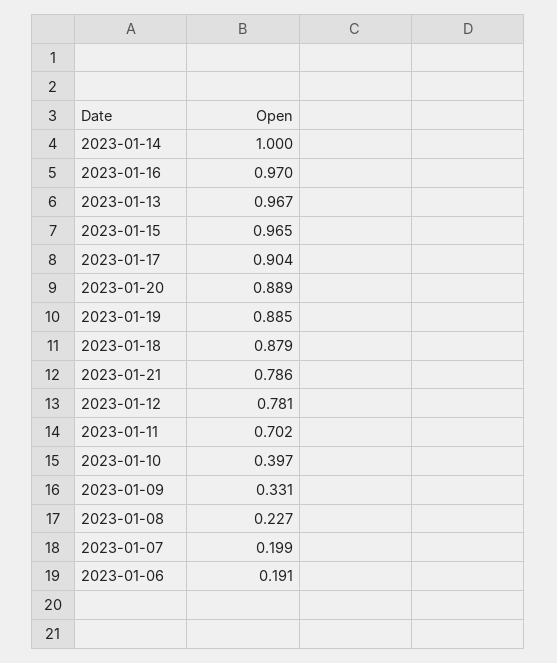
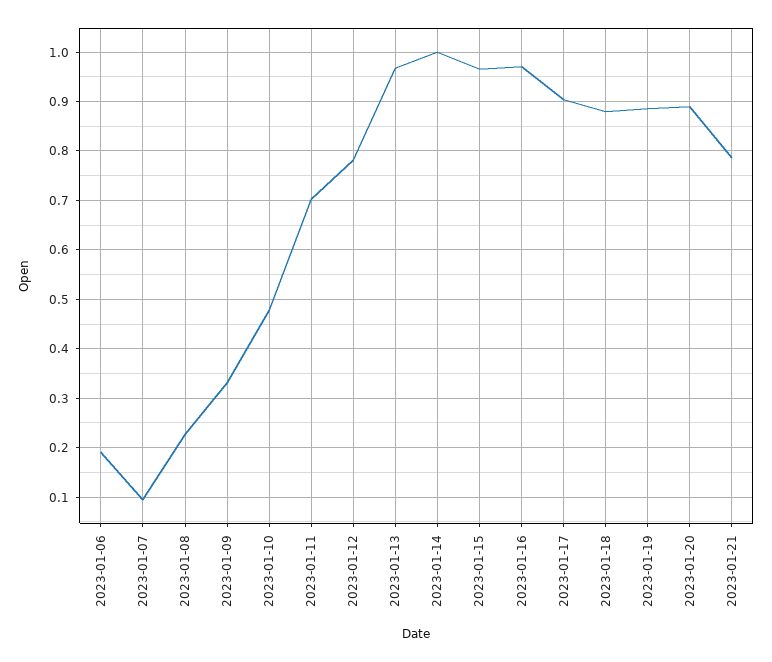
2023-01-10: 0.397 -> 0.48
2023-01-07: 0.199 -> 0.1

